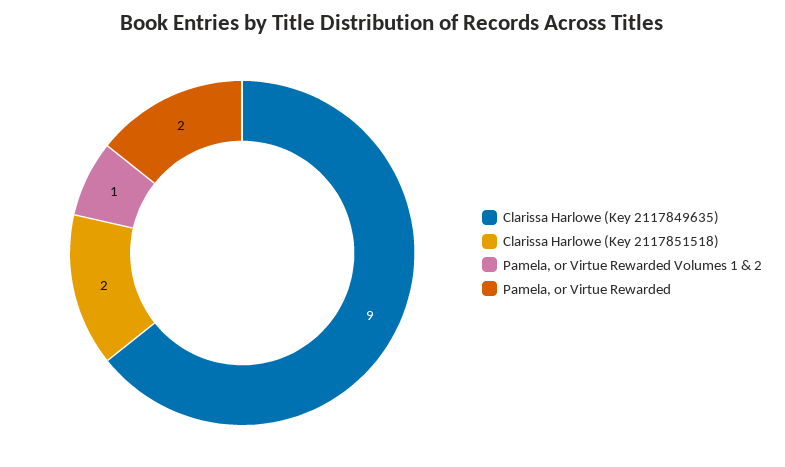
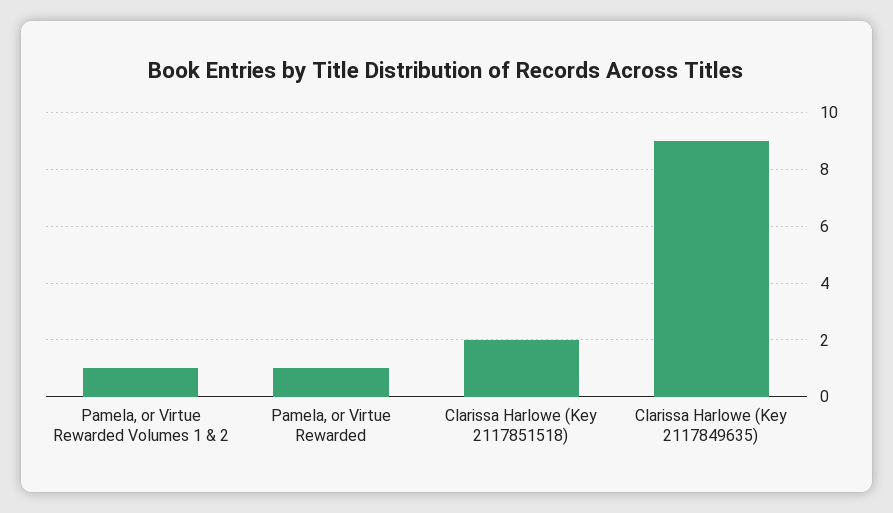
Pamela, or Virtue Rewarded: 2 -> 1

